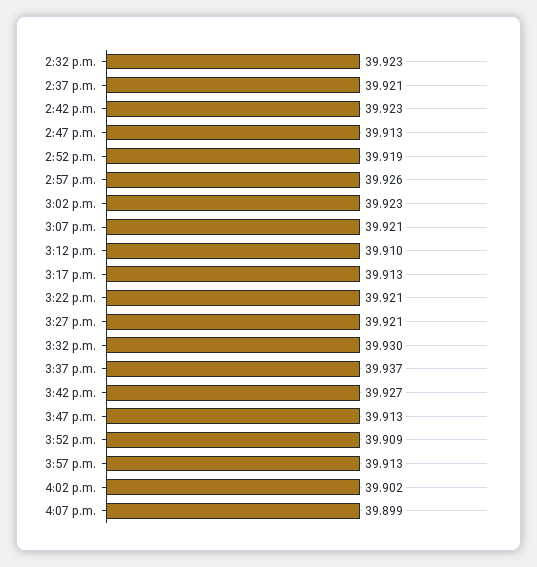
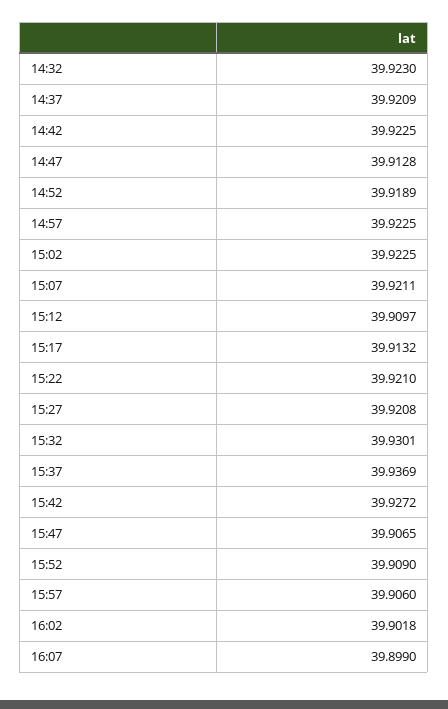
2:57 p.m.: 39.926 -> 39.9225
3:47 p.m.: 39.913 -> 39.9065
3:57 p.m.: 39.913 -> 39.906

